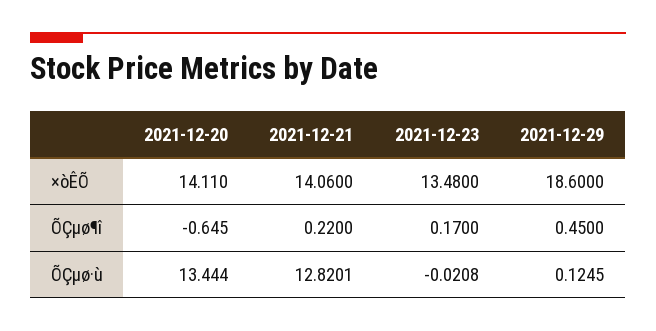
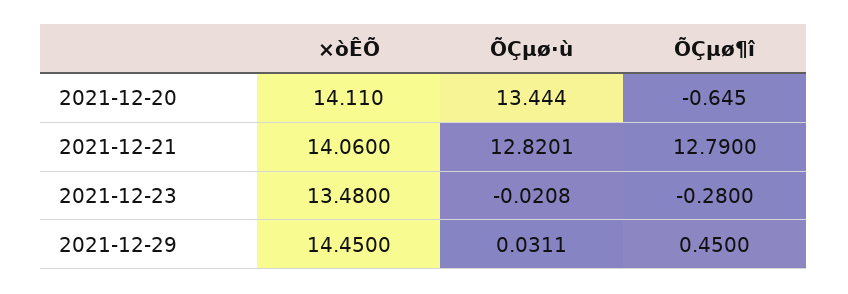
2021-12-29, ×òÊÕ: 18.6 -> 14.45
2021-12-21, ÕÇµø¶î: 0.22 -> 12.79
2021-12-23, ÕÇµø¶î: 0.17 -> -0.28
2021-12-29, ÕÇµø·ù: 0.1245 -> 0.0311

